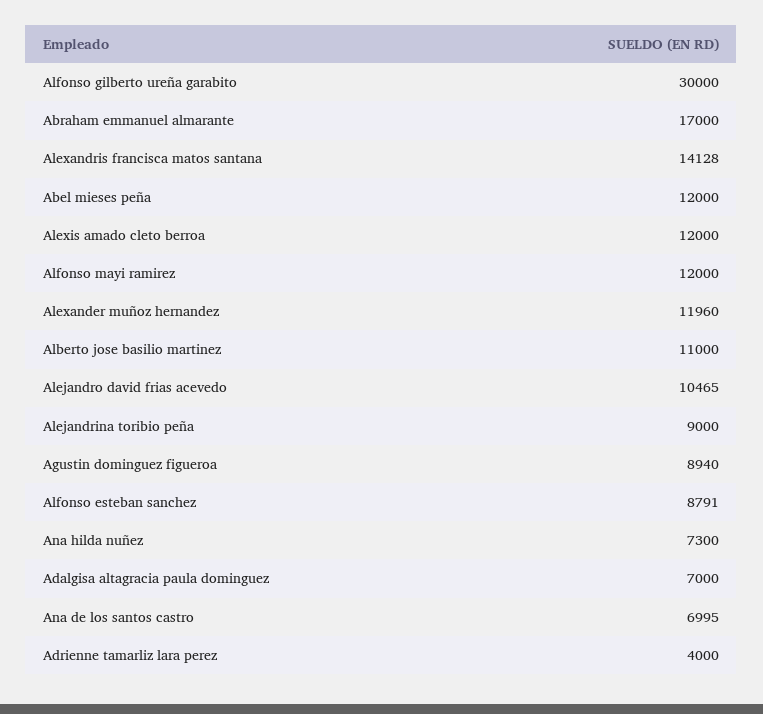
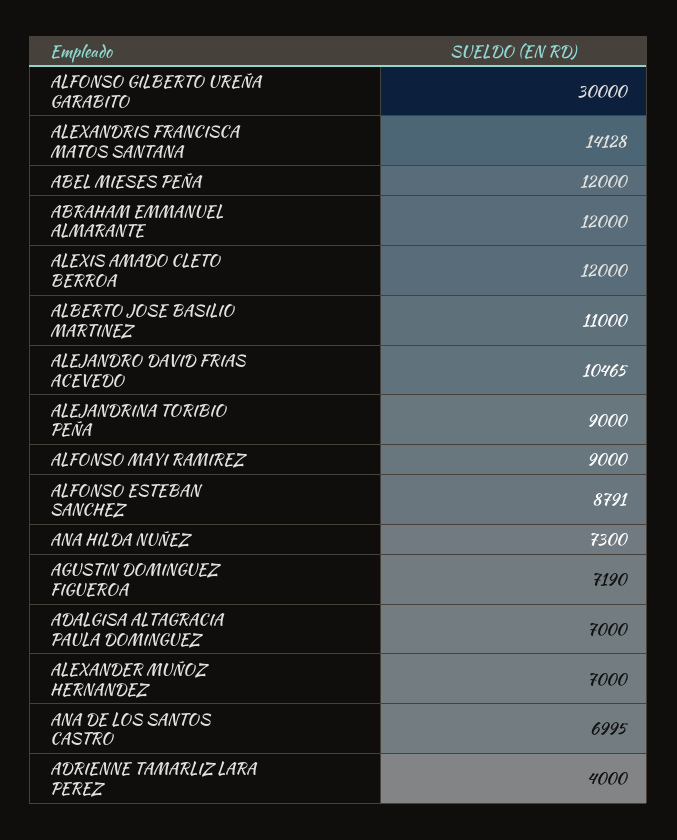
Abraham emmanuel almarante: 17000 -> 12000
Alfonso mayi ramirez: 12000 -> 9000
Alexander muñoz hernandez: 11960 -> 7000
Agustin dominguez figueroa: 8940 -> 7190

